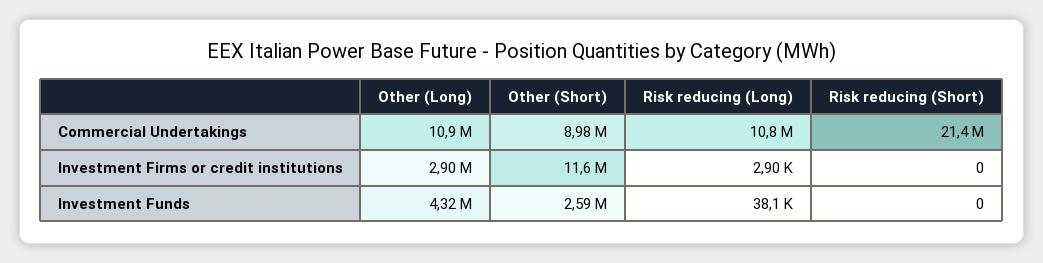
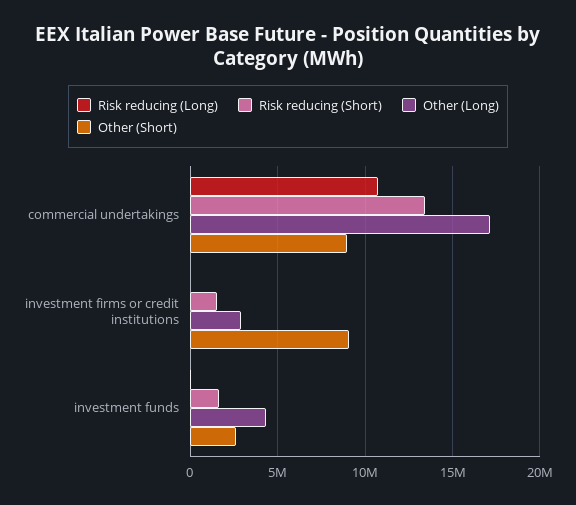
Other (Long), Commercial Undertakings: 10900000 -> 17000000
Risk reducing (Short), Commercial Undertakings: 21400000 -> 13500000
Other (Short), Investment Firms or credit institutions: 11600000 -> 9000000
Risk reducing (Short), Investment Firms or credit institutions: 0 -> 1500000
Risk reducing (Short), Investment Funds: 0 -> 1500000

